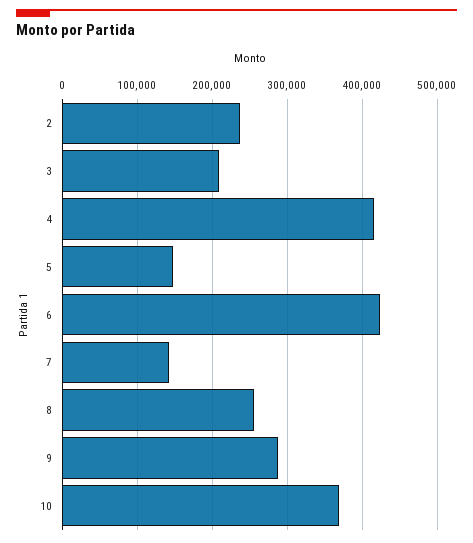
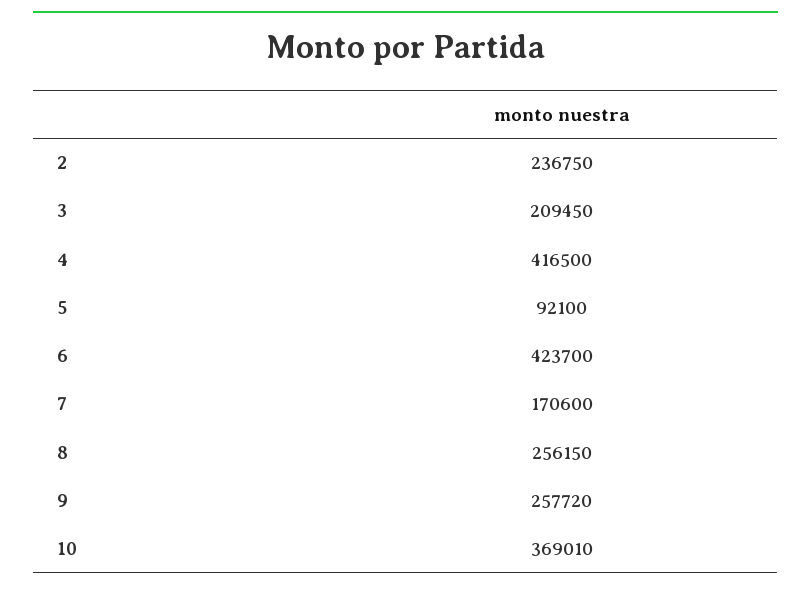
5: 150000 -> 92100
7: 140000 -> 170600
9: 290000 -> 257720

